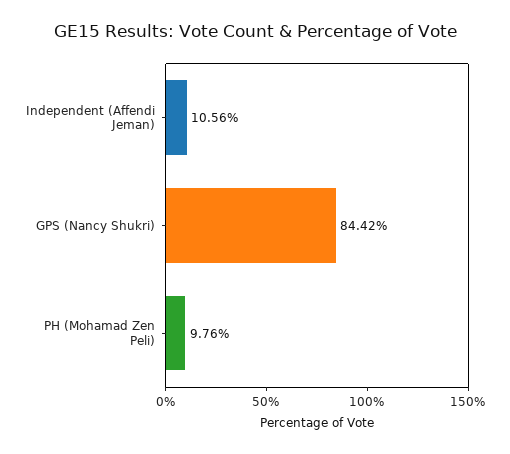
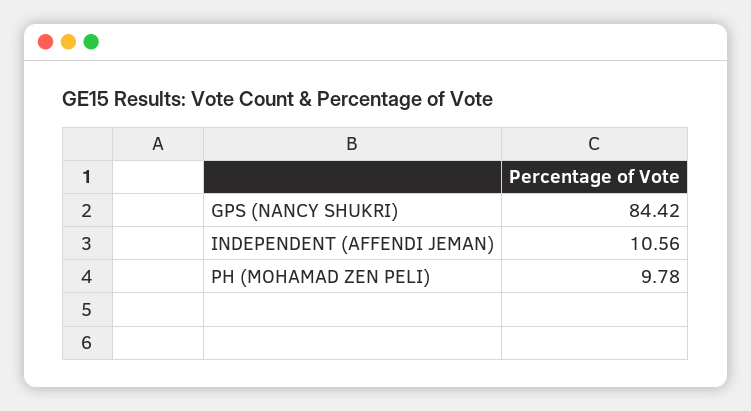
PH (Mohamad Zen Peli): 9.76 -> 9.78

